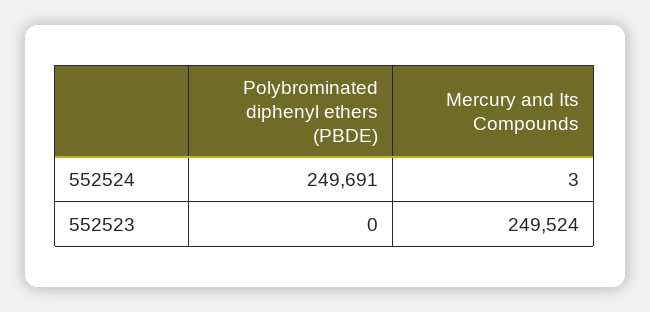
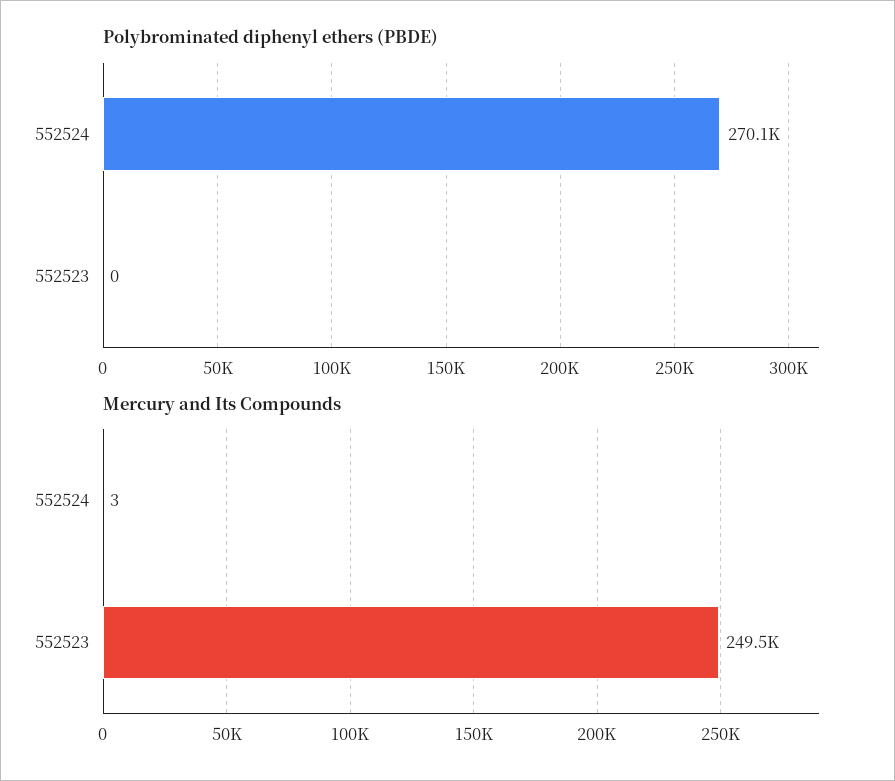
Polybrominated diphenyl ethers (PBDE), 552524: 249691 -> 270100

